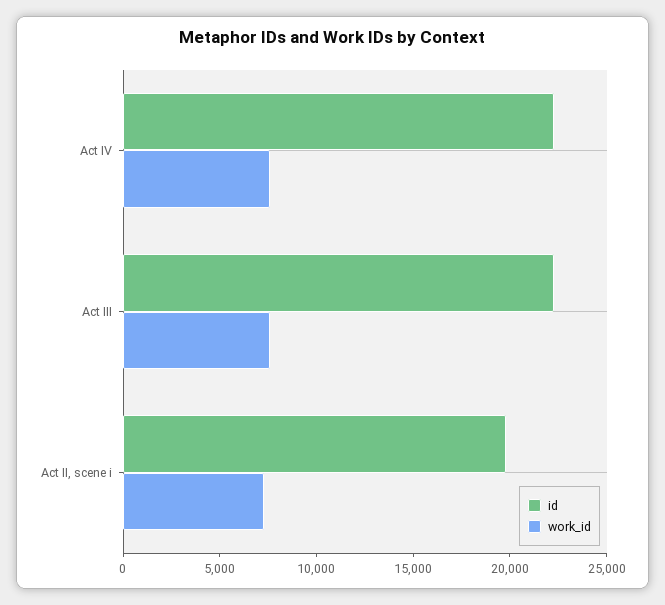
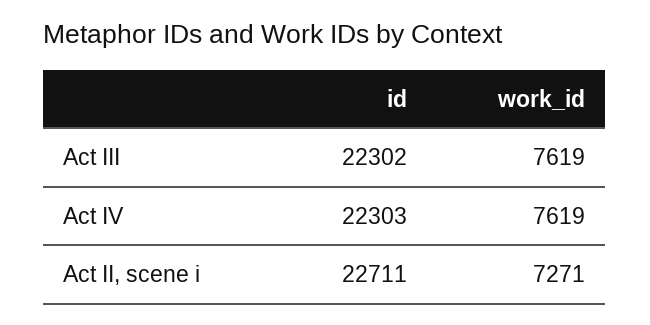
id, Act II, scene i: 20000 -> 22711

